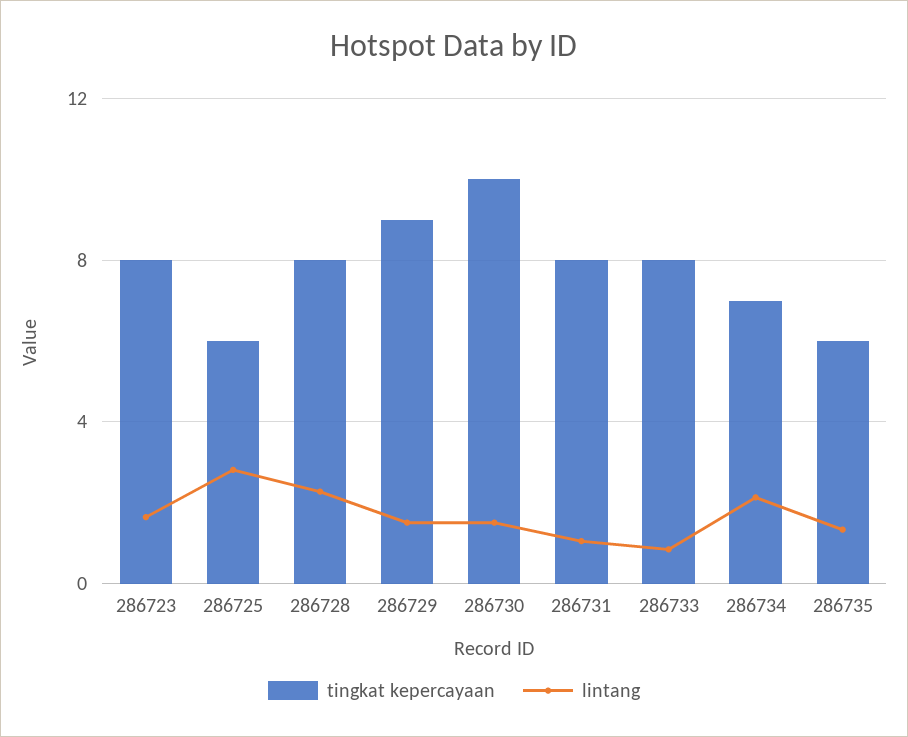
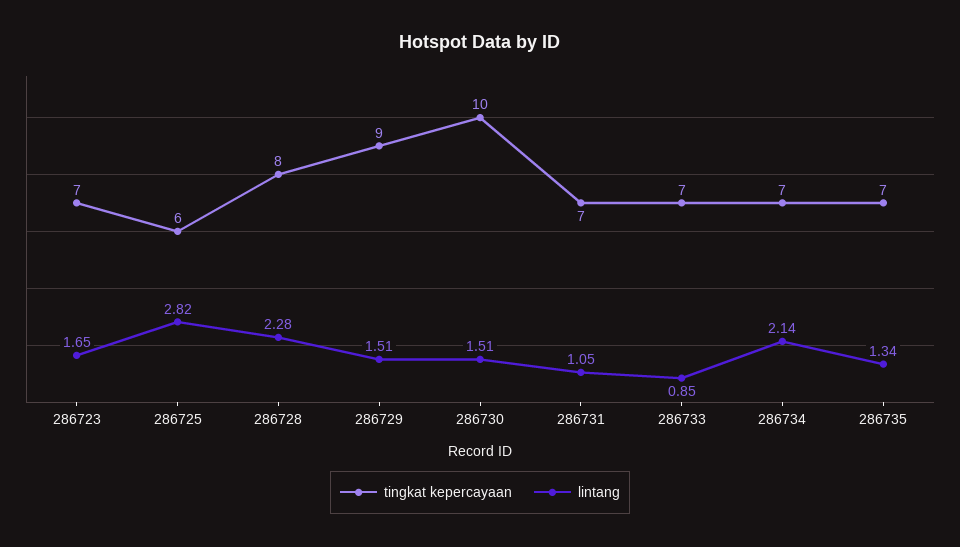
tingkat kepercayaan, 286723: 8 -> 7
tingkat kepercayaan, 286731: 8 -> 7
tingkat kepercayaan, 286733: 8 -> 7
tingkat kepercayaan, 286735: 6 -> 7

